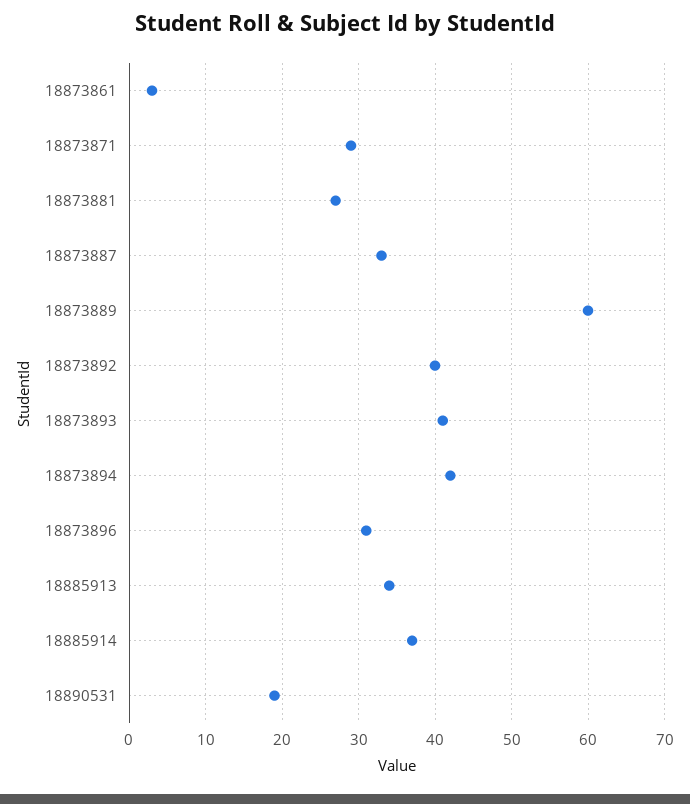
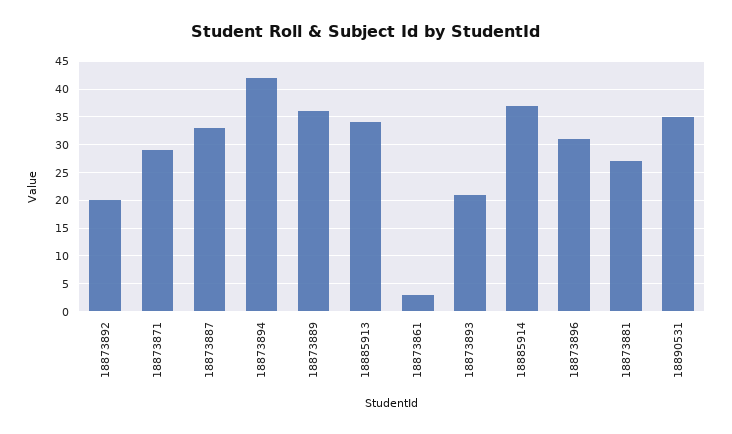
18873889: 60 -> 35
18873892: 40 -> 20
18873893: 41 -> 20
18890531: 19 -> 35

